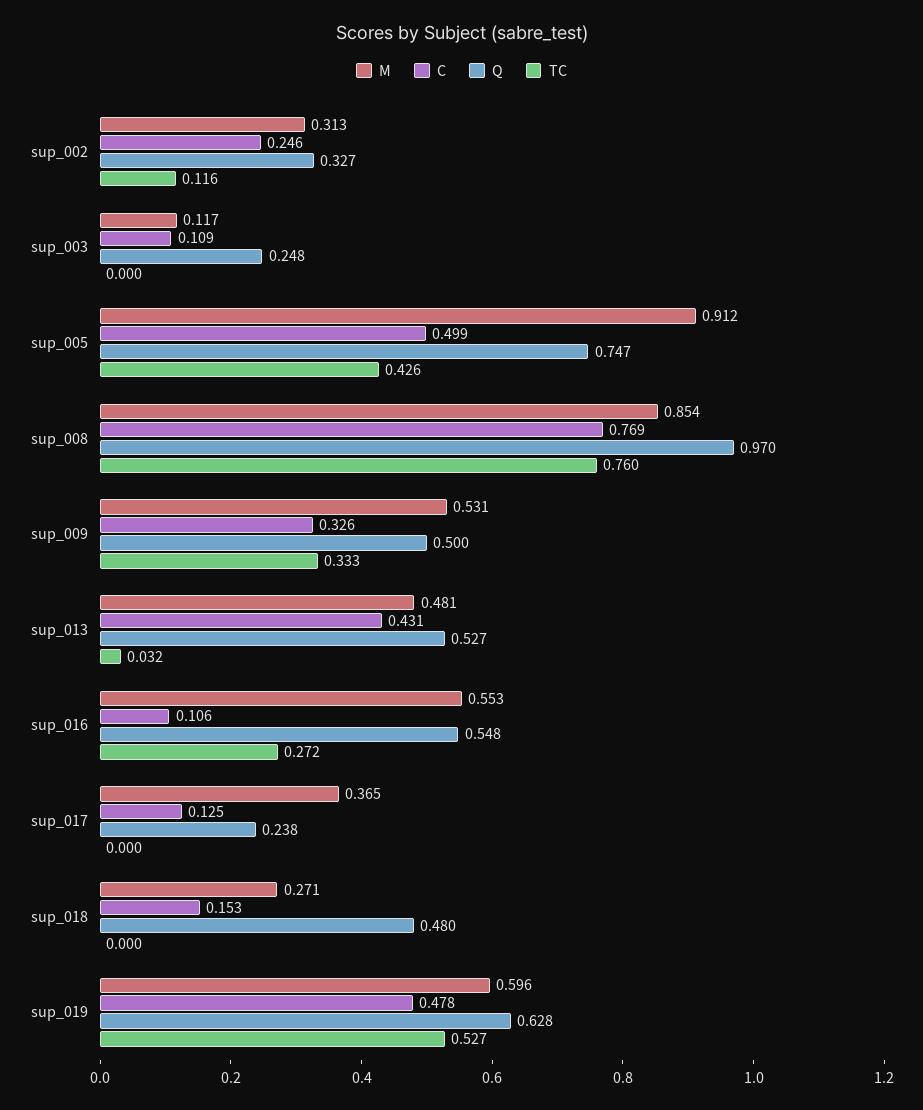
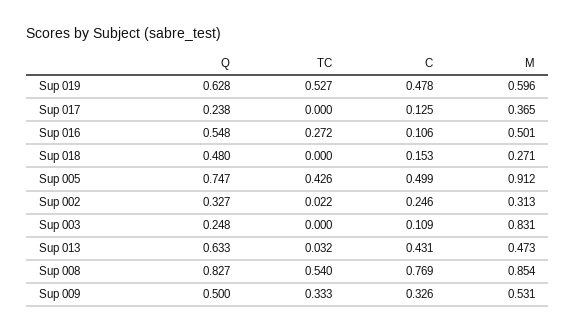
TC, sup_002: 0.116 -> 0.022
M, sup_003: 0.117 -> 0.831
Q, sup_008: 0.97 -> 0.827
TC, sup_008: 0.76 -> 0.54
M, sup_013: 0.481 -> 0.473
Q, sup_013: 0.527 -> 0.633
M, sup_016: 0.553 -> 0.501

